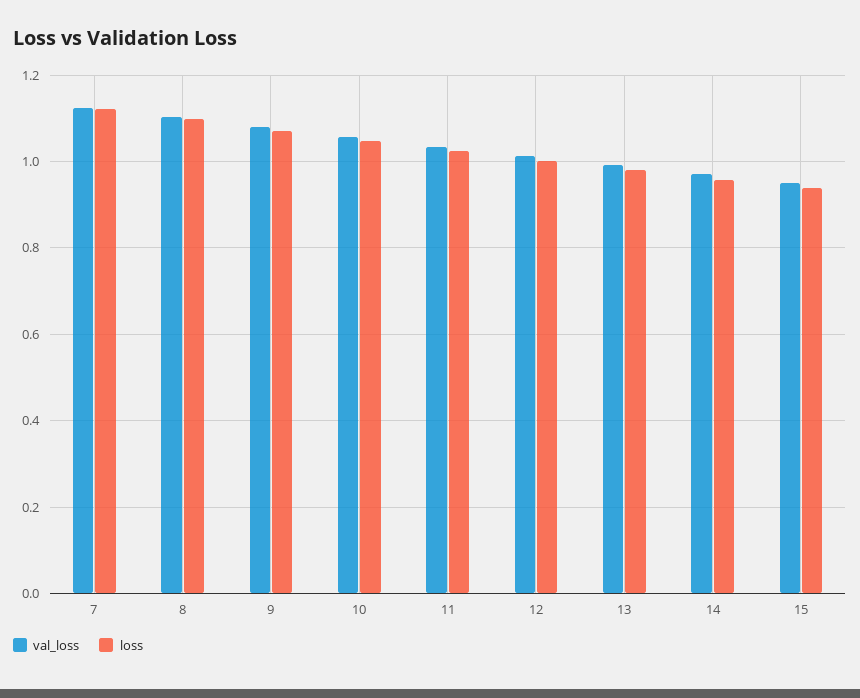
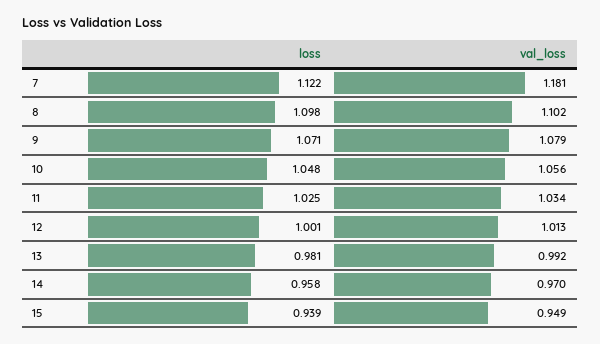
val_loss, 7: 1.12 -> 1.181

